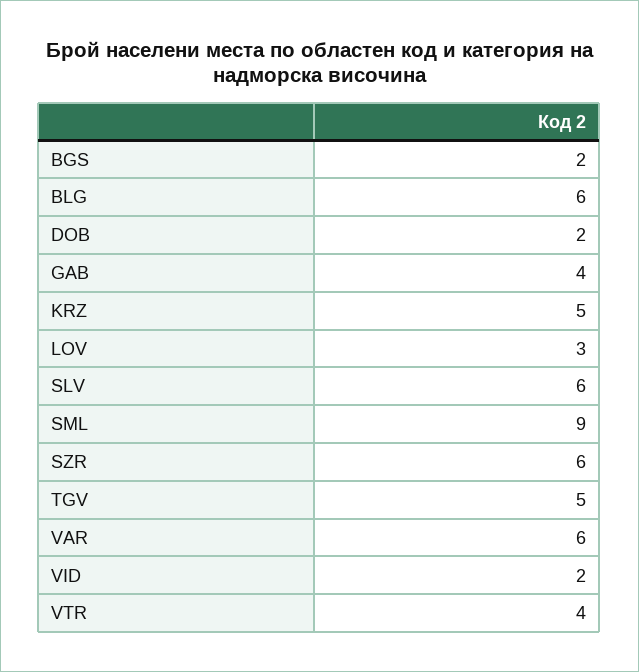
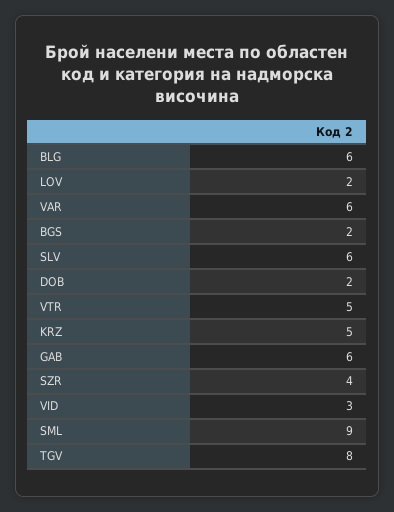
GAB: 4 -> 6
LOV: 3 -> 2
SZR: 6 -> 4
TGV: 5 -> 8
VID: 2 -> 3
VTR: 4 -> 5

